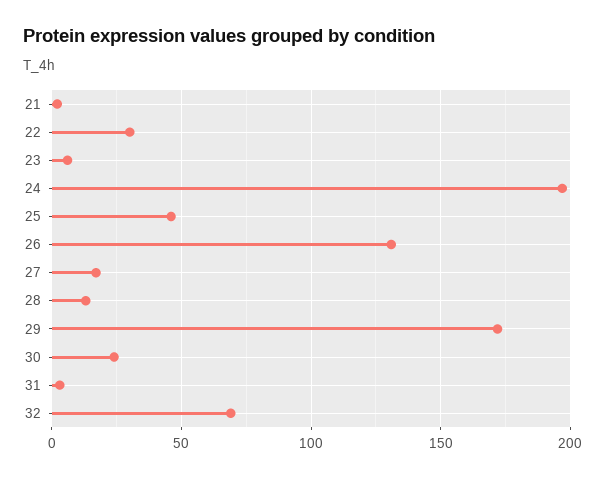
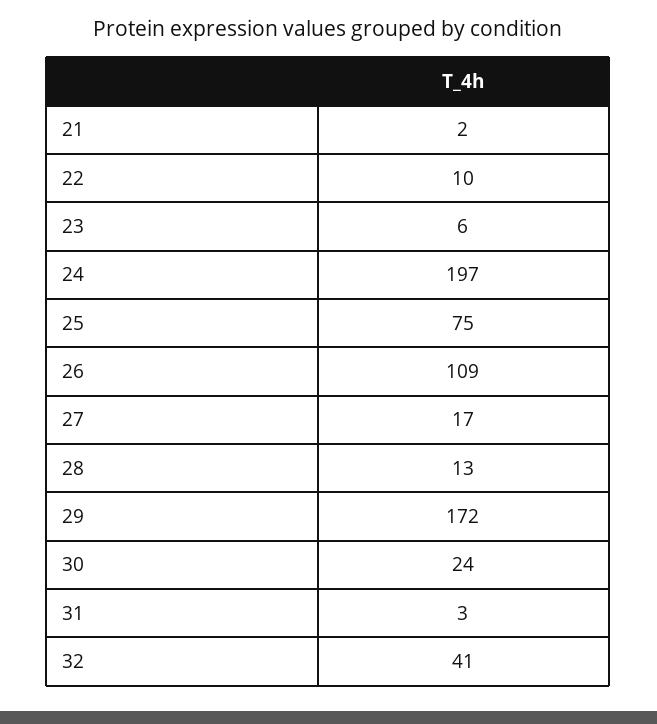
22: 30 -> 10
25: 45 -> 75
26: 130 -> 109
32: 70 -> 41

